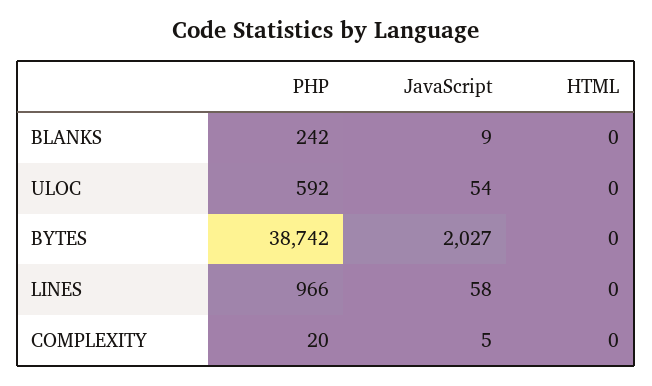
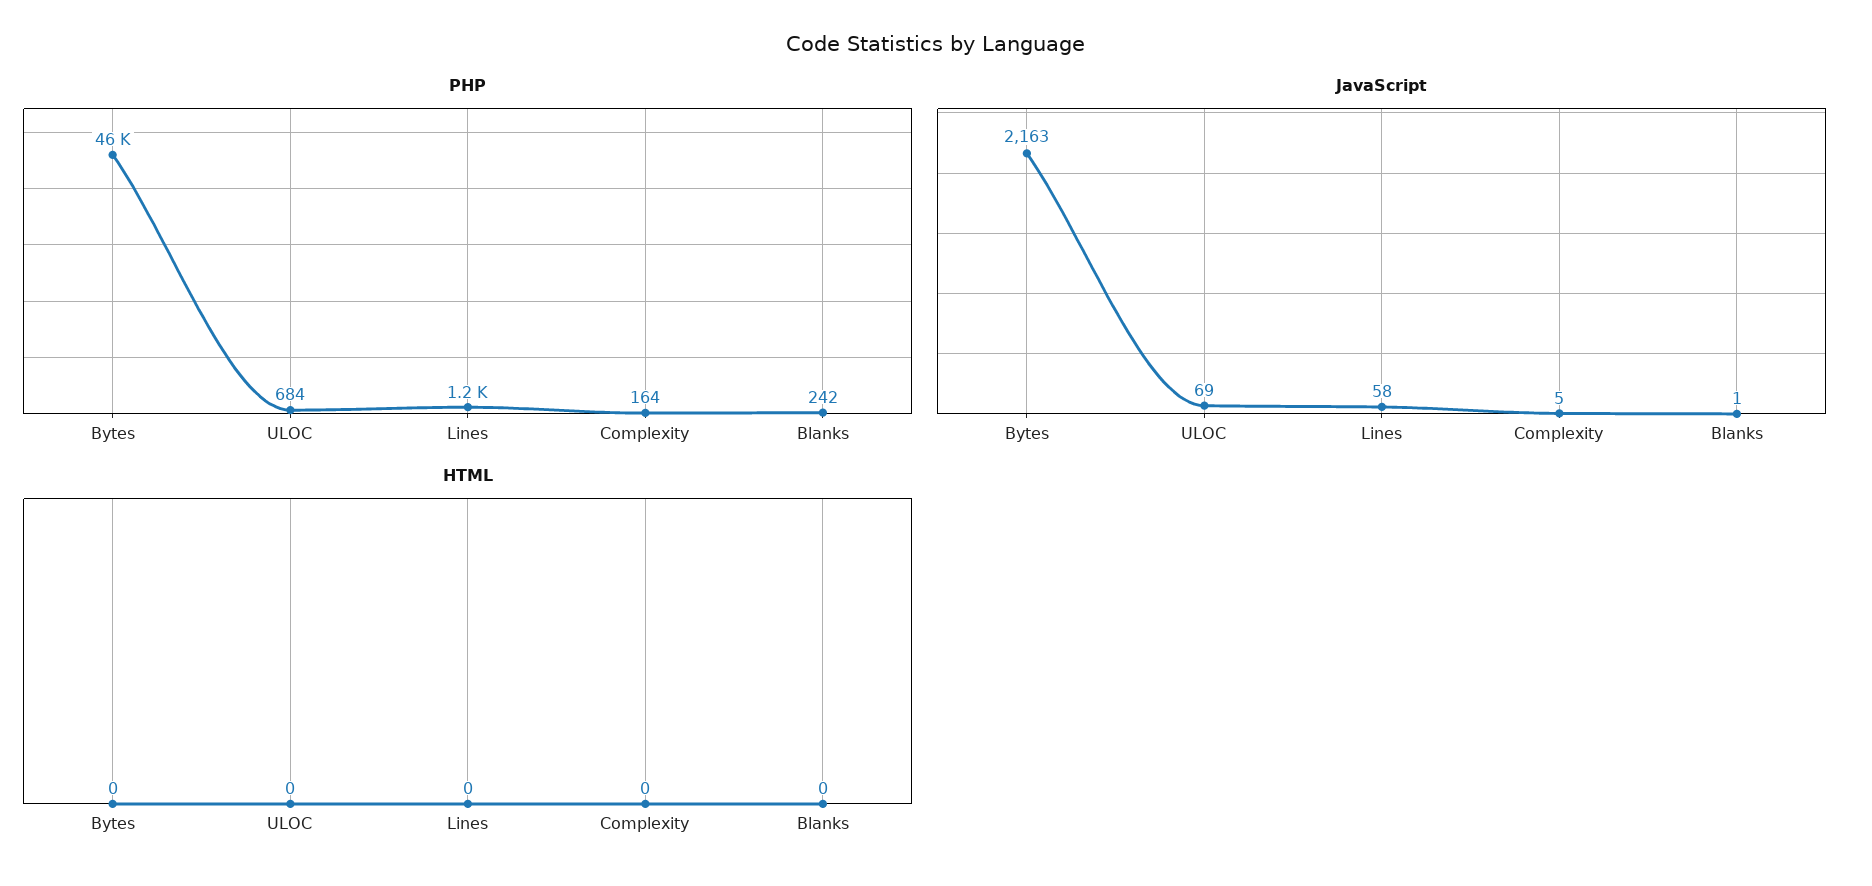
JavaScript, BLANKS: 9 -> 1
PHP, ULOC: 592 -> 684
JavaScript, ULOC: 54 -> 69
PHP, BYTES: 38742 -> 46000
JavaScript, BYTES: 2027 -> 2163
PHP, LINES: 966 -> 1200
PHP, COMPLEXITY: 20 -> 164

